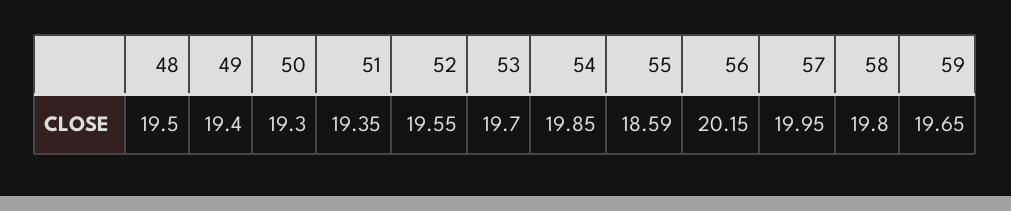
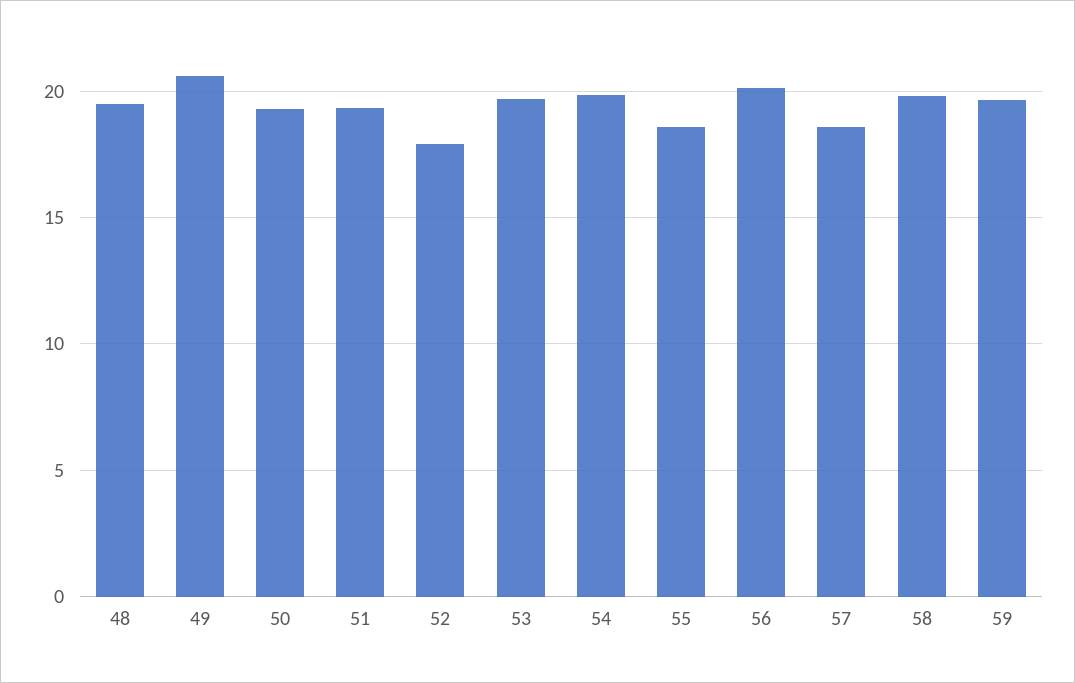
49: 19.4 -> 20.5
52: 19.55 -> 18
57: 19.95 -> 18.5

